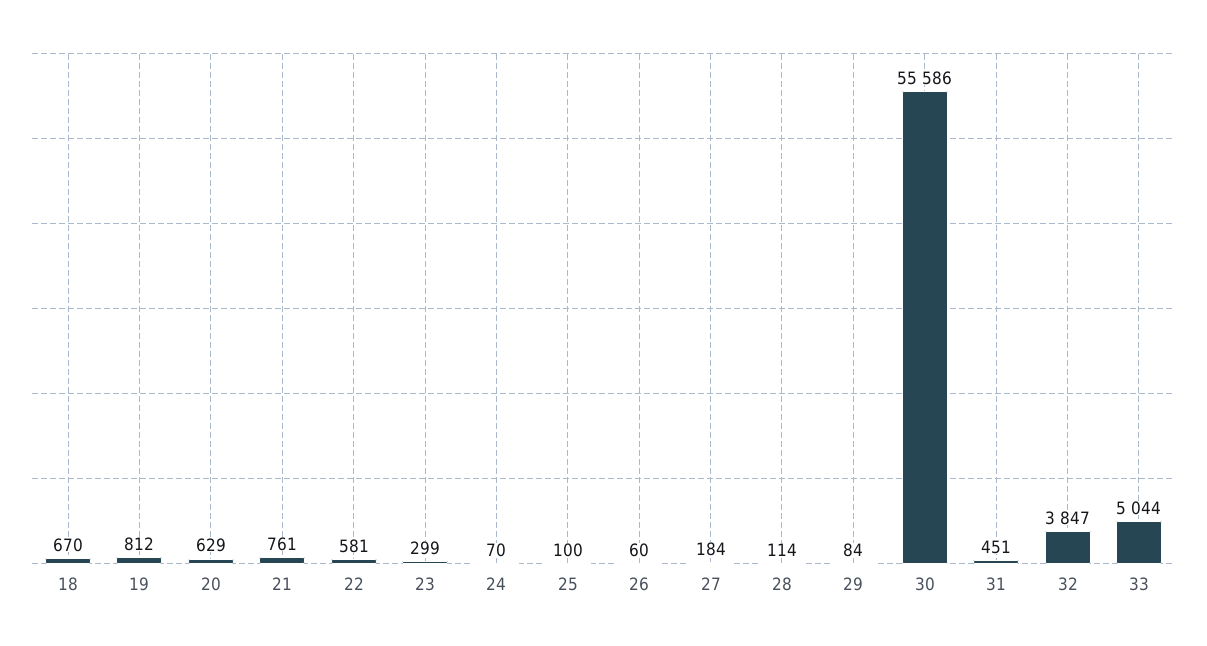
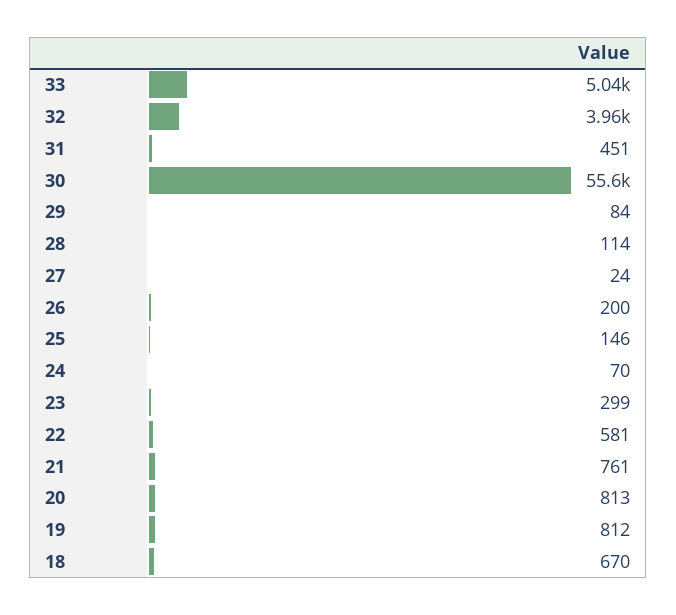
20: 629 -> 813
25: 100 -> 146
26: 60 -> 200
27: 184 -> 24
32: 3847 -> 3960

